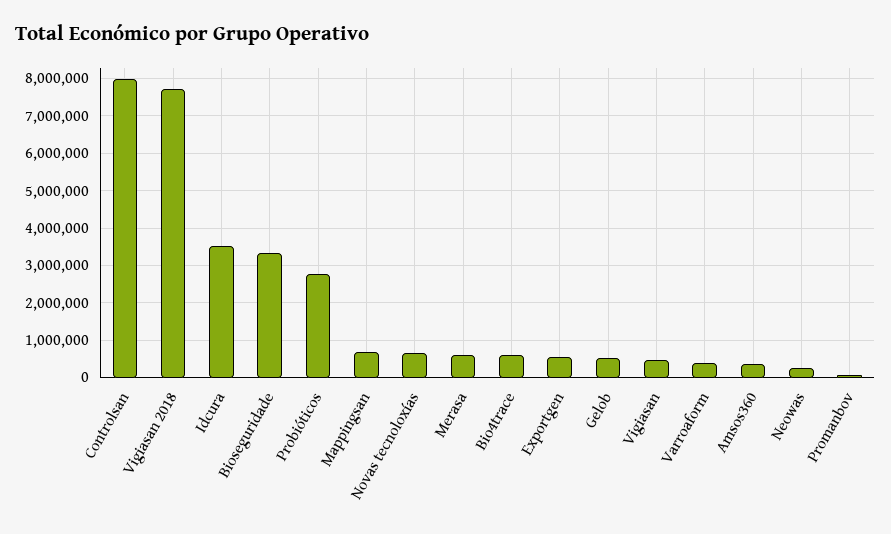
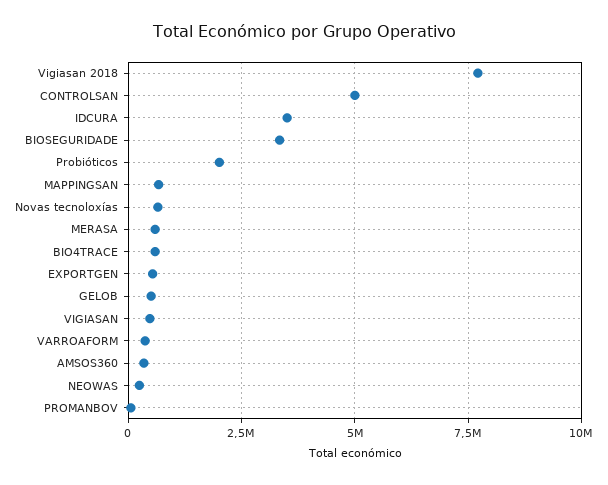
Controlsan: 8000000 -> 5000000
Probióticos: 2800000 -> 2000000

